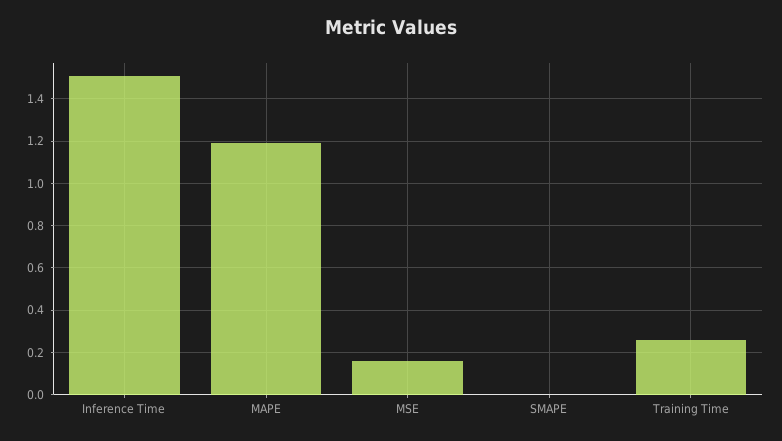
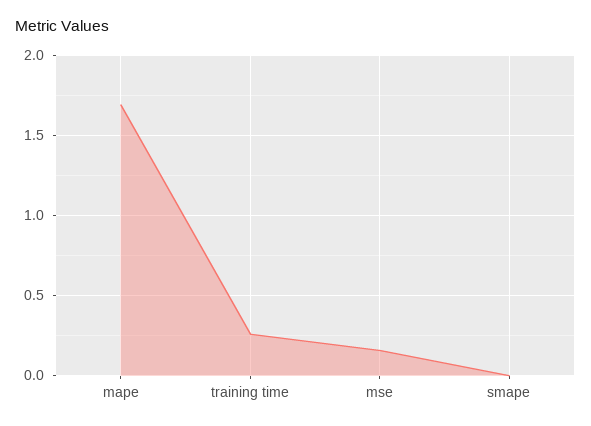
Inference Time: 1.5 -> none
MAPE: 1.2 -> 1.7

